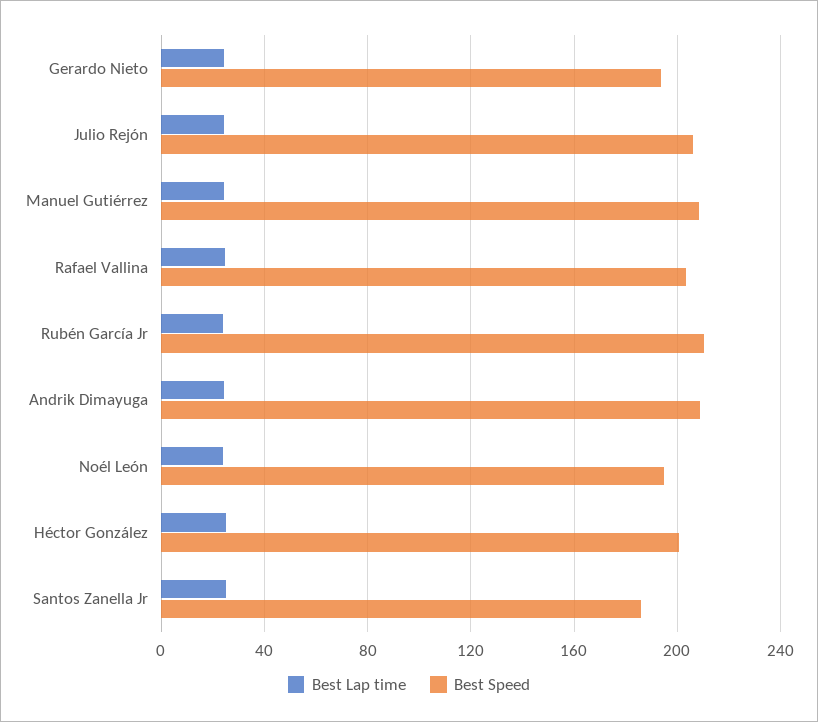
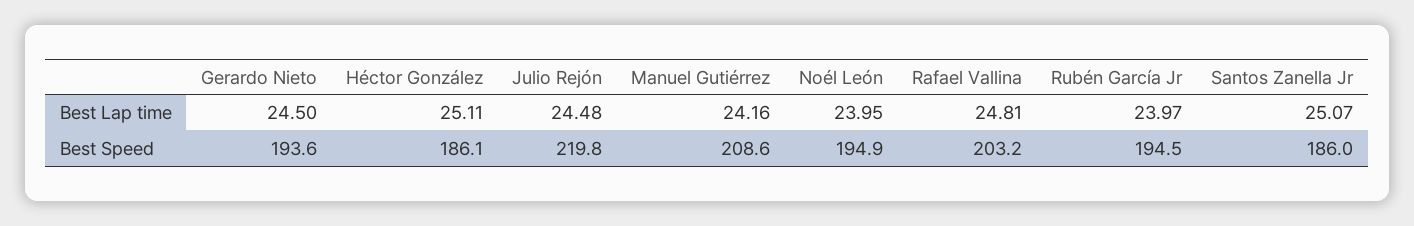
Best Speed, Julio Rejón: 205 -> 219.8
Best Speed, Rubén García Jr: 210 -> 194.5
Best Lap time, Andrik Dimayuga: 25 -> none
Best Speed, Andrik Dimayuga: 210 -> none
Best Speed, Héctor González: 200 -> 186.1

